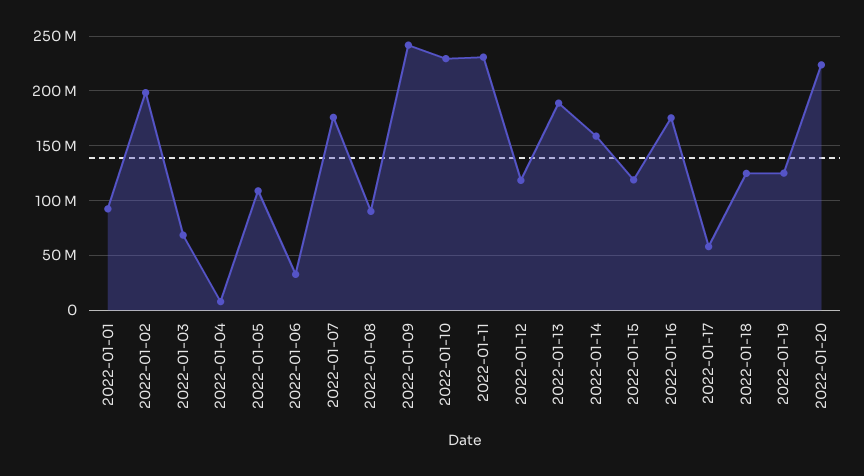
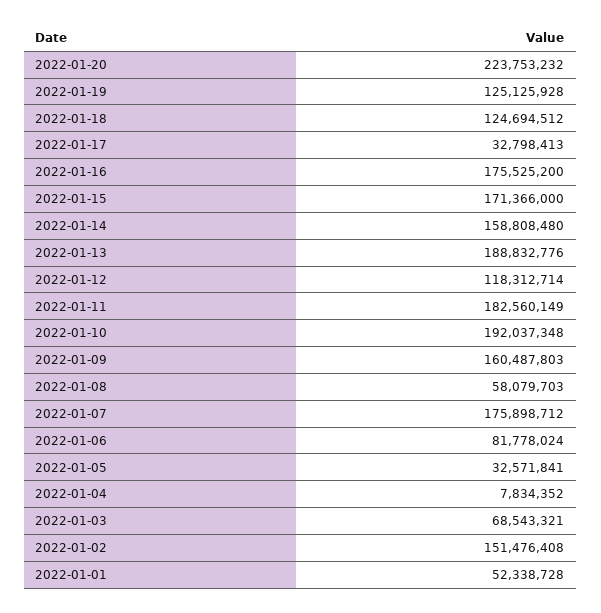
2022-01-01: 90000000 -> 52338728
2022-01-02: 200000000 -> 151476408
2022-01-05: 110000000 -> 32571841
2022-01-06: 30000000 -> 81778024
2022-01-08: 90000000 -> 58079703
2022-01-09: 240000000 -> 160487803
2022-01-10: 230000000 -> 192037348
2022-01-11: 230000000 -> 182560149
2022-01-15: 120000000 -> 171366000
2022-01-17: 60000000 -> 32798413

